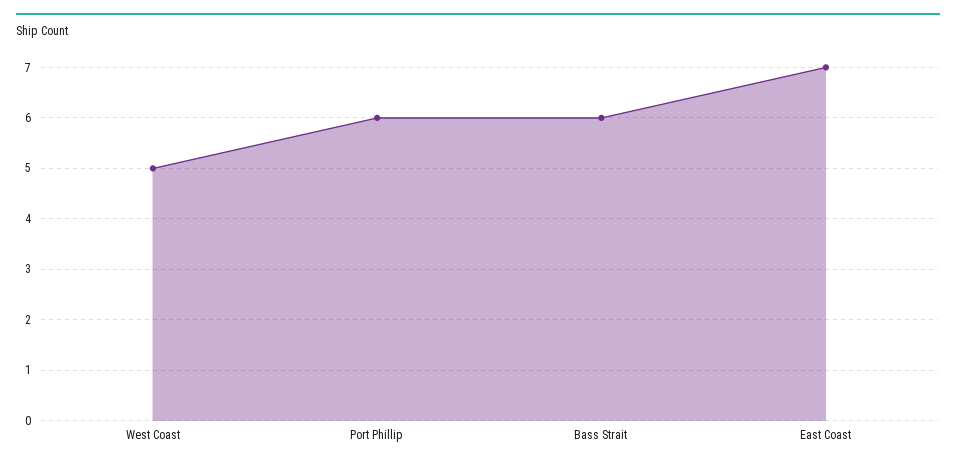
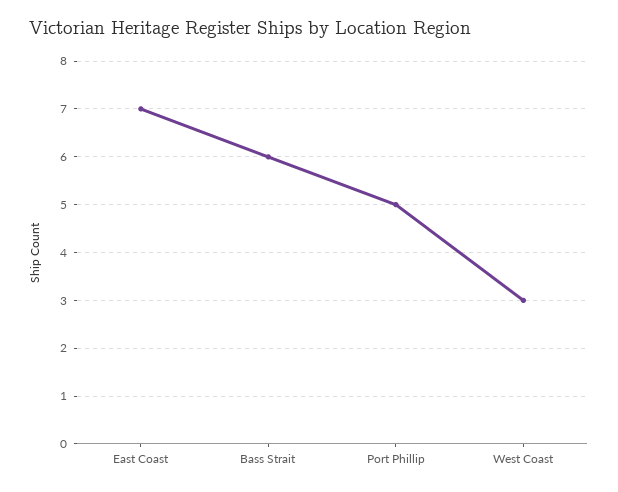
West Coast: 5 -> 3
Port Phillip: 6 -> 5

